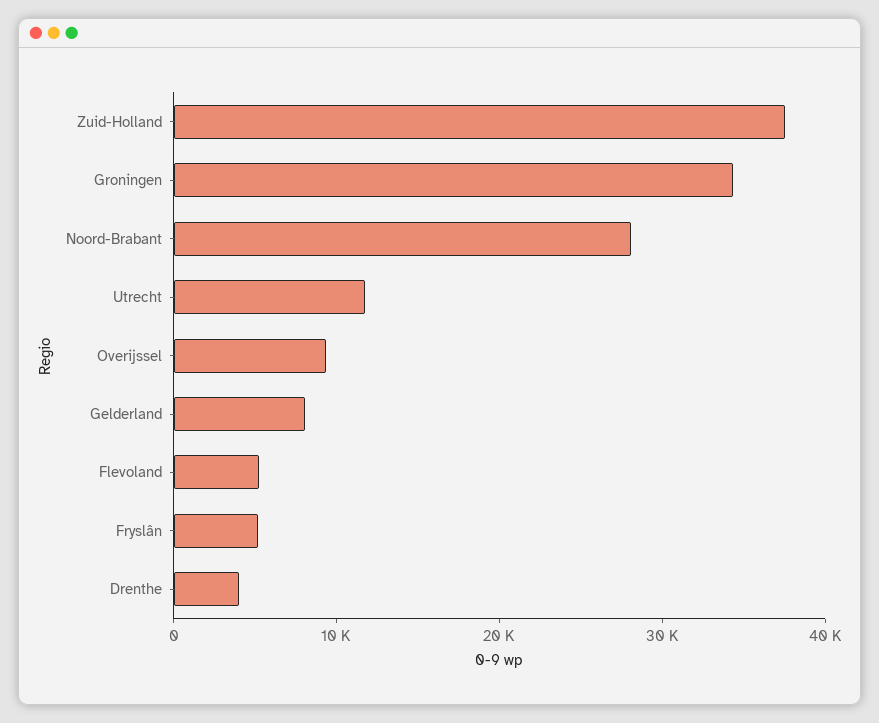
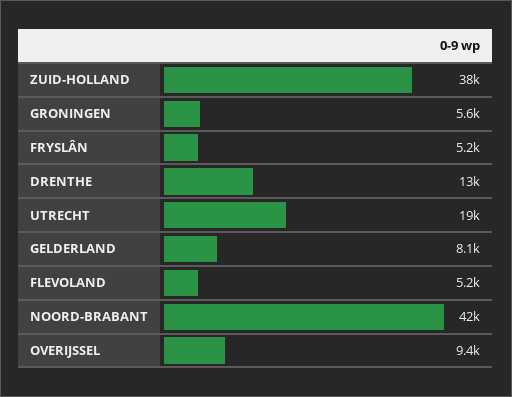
Groningen: 34000 -> 5600
Noord-Brabant: 28000 -> 42000
Utrecht: 12000 -> 19000
Drenthe: 4000 -> 13000

